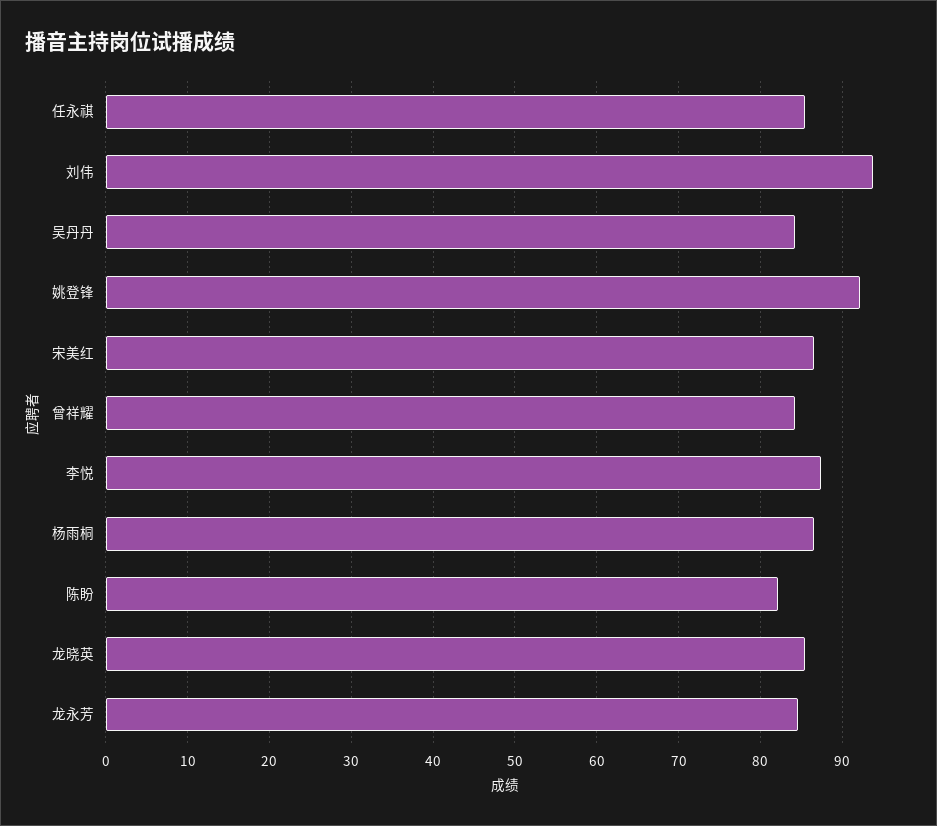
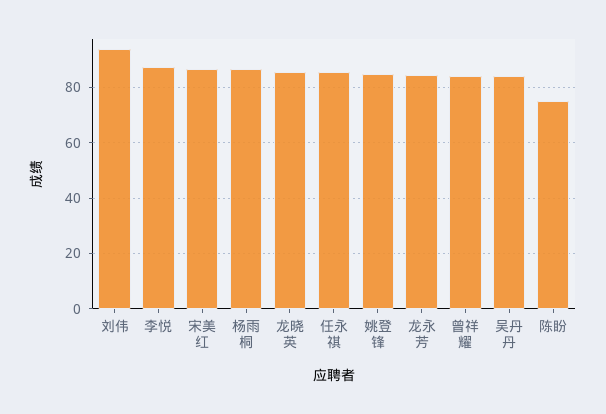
姚登锋: 92 -> 85
陈盼: 82 -> 75

